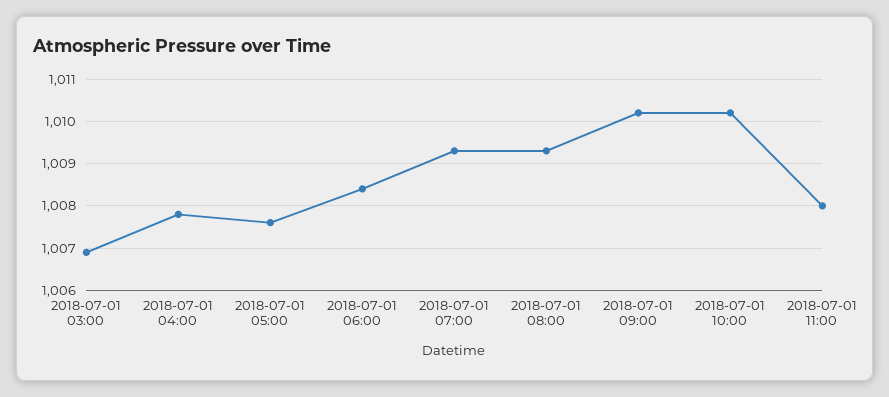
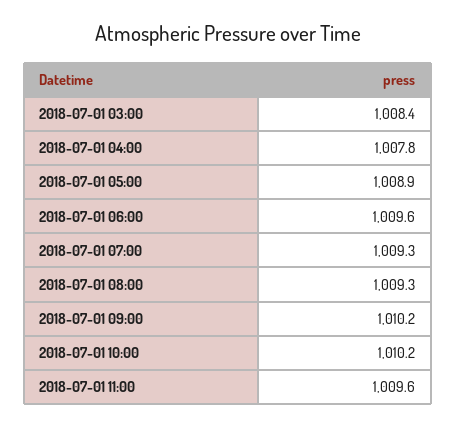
2018-07-01 03:00: 1007 -> 1008.4
2018-07-01 05:00: 1007.5 -> 1008.9
2018-07-01 06:00: 1008.5 -> 1009.6
2018-07-01 11:00: 1008 -> 1009.6

